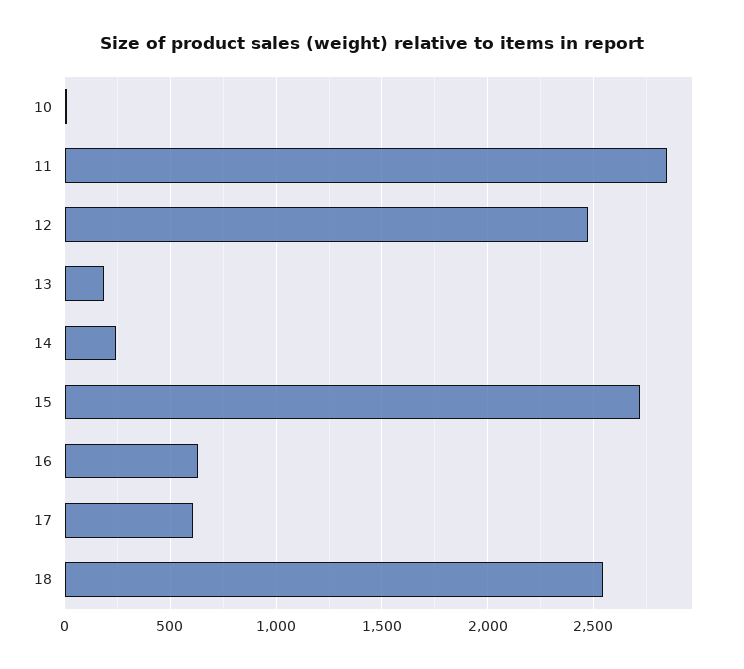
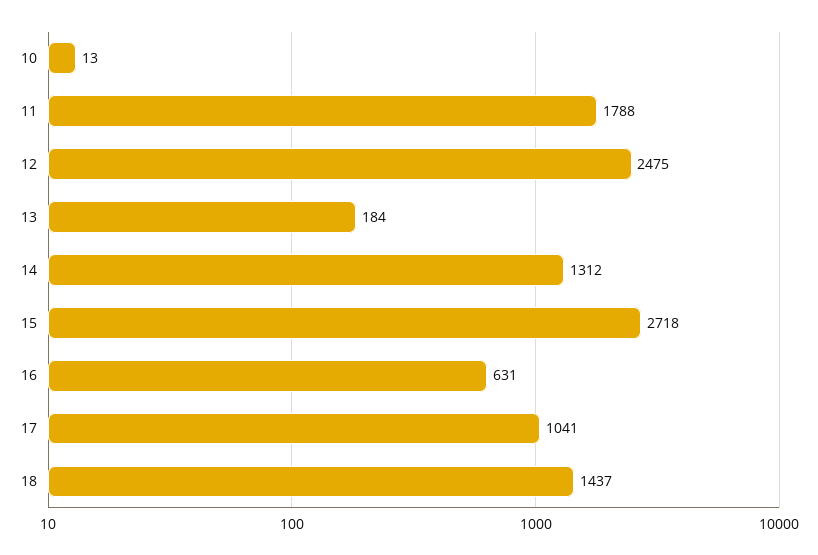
11: 2850 -> 1788
14: 250 -> 1312
17: 600 -> 1041
18: 2550 -> 1437

